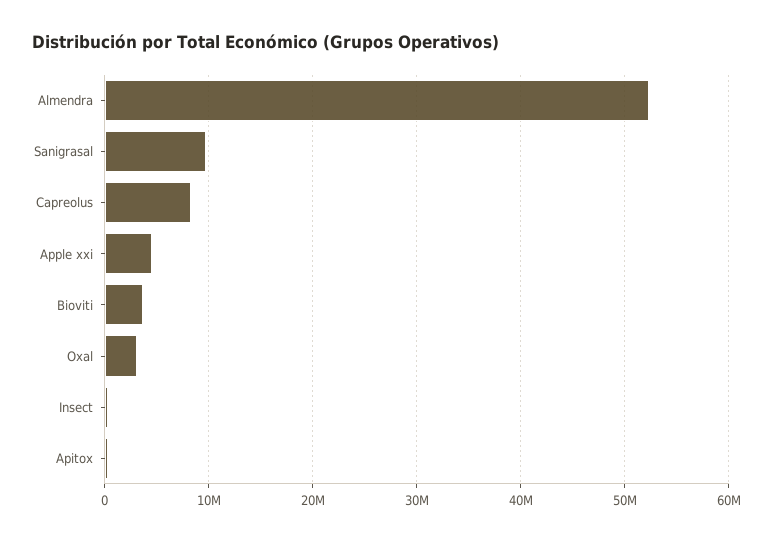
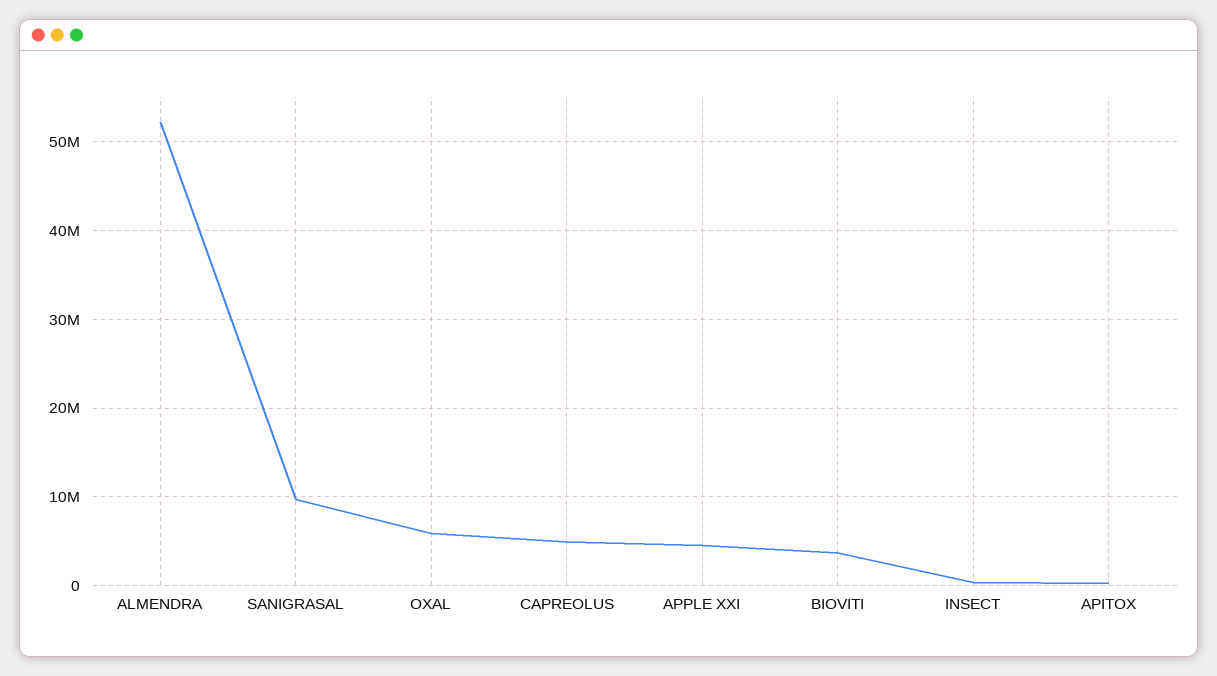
Capreolus: 8000000 -> 5000000
Oxal: 3000000 -> 6000000

